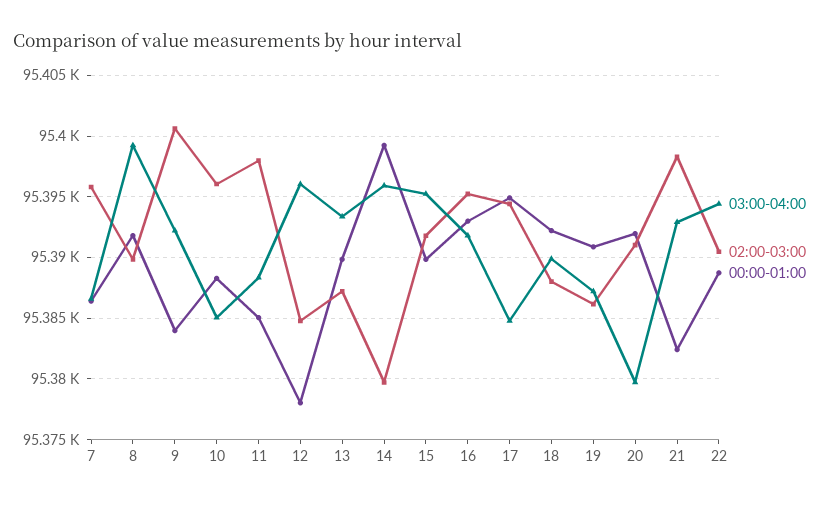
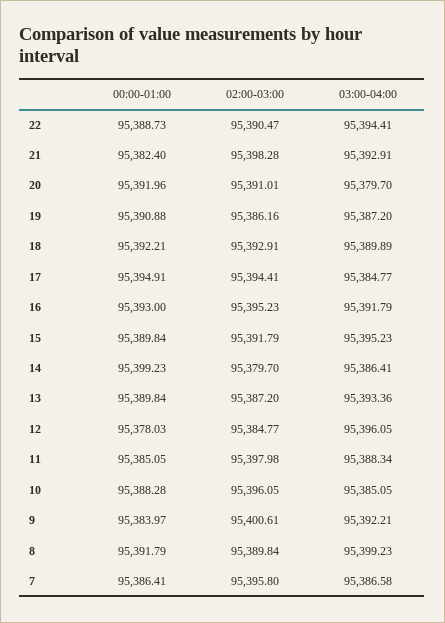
03:00-04:00, 14: 95396 -> 95386.41
02:00-03:00, 18: 95388 -> 95392.91

